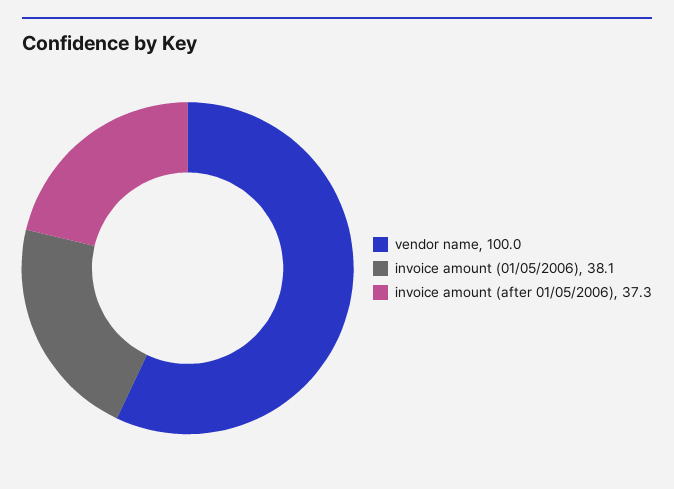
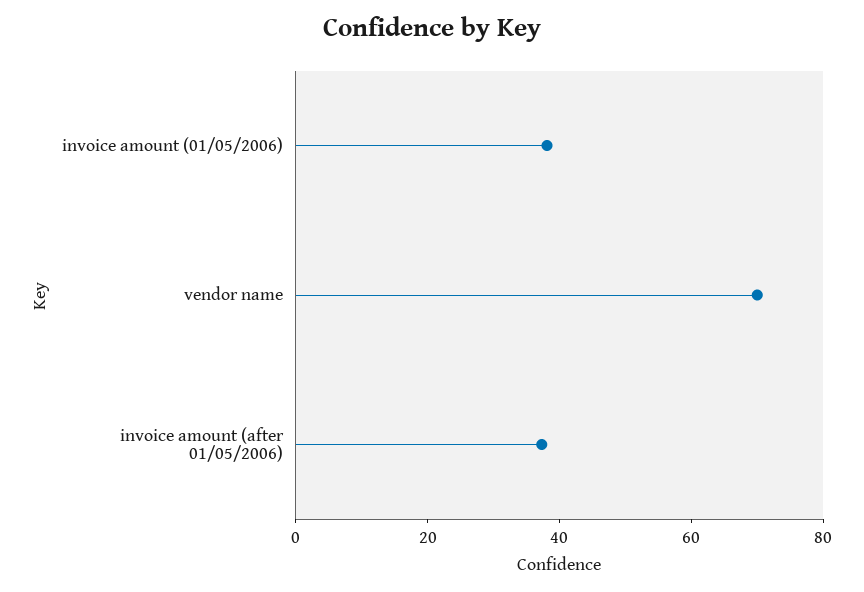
vendor name: 100 -> 70

